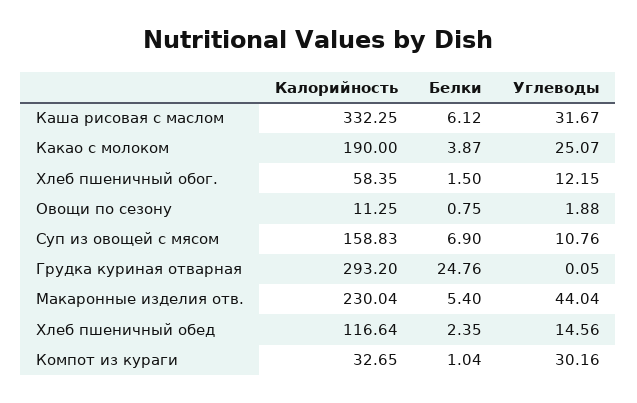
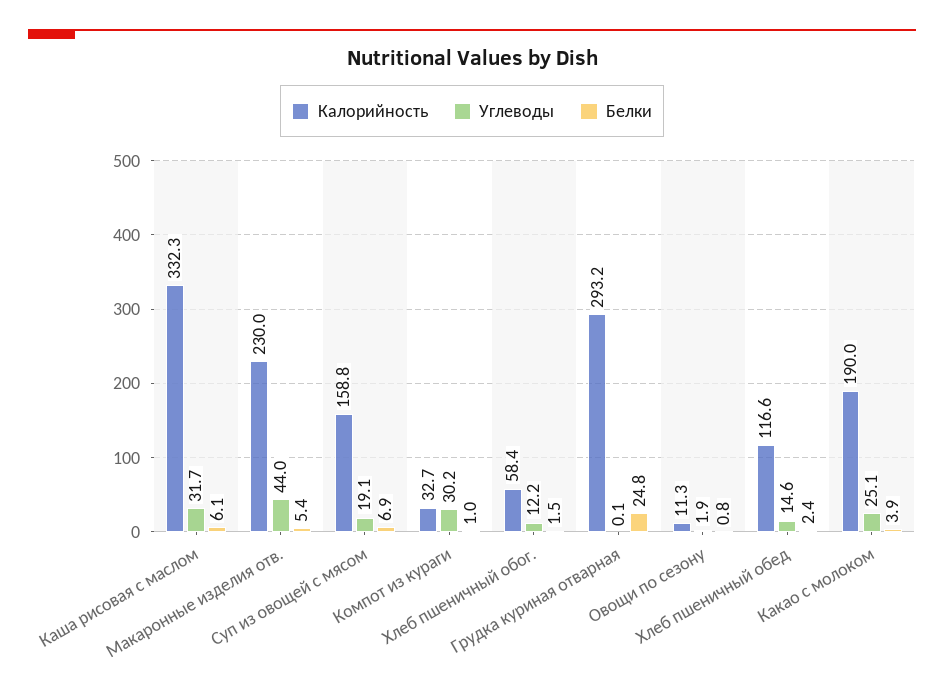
Углеводы, Суп из овощей с мясом: 10.76 -> 19.1

